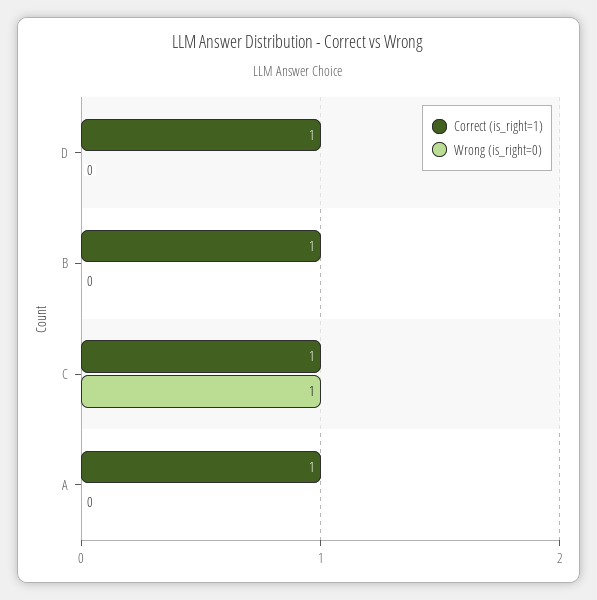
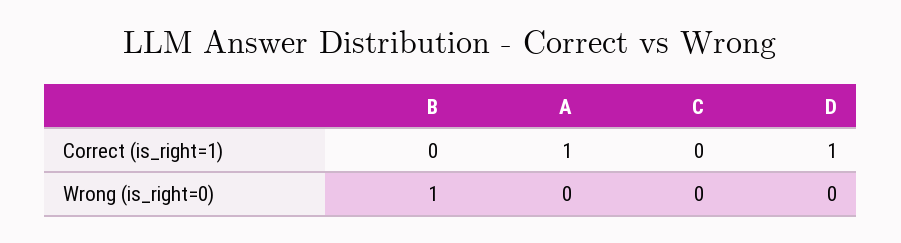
Correct (is_right=1), B: 1 -> 0
Wrong (is_right=0), B: 0 -> 1
Correct (is_right=1), C: 1 -> 0
Wrong (is_right=0), C: 1 -> 0

